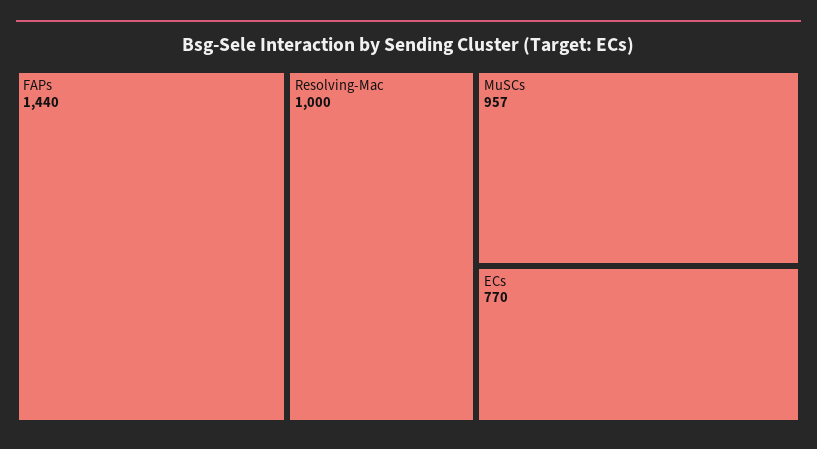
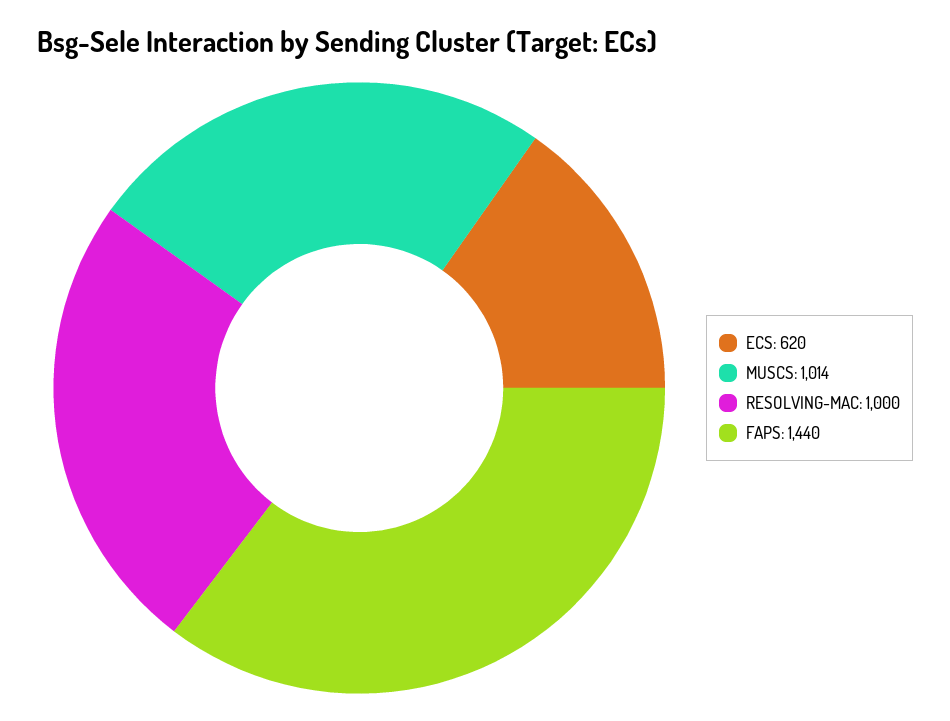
MuSCs: 957 -> 1014
ECs: 770 -> 620

